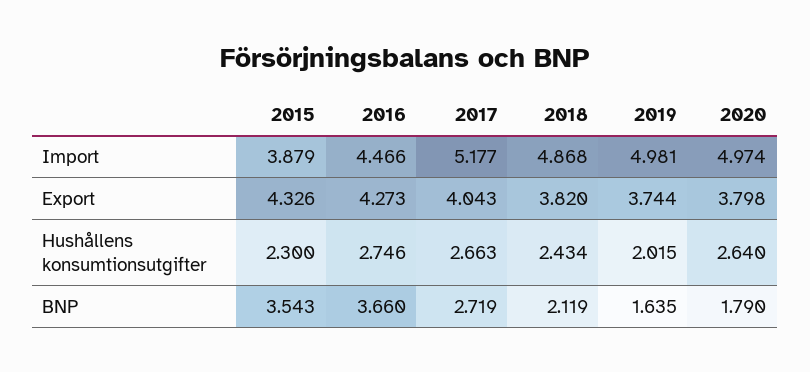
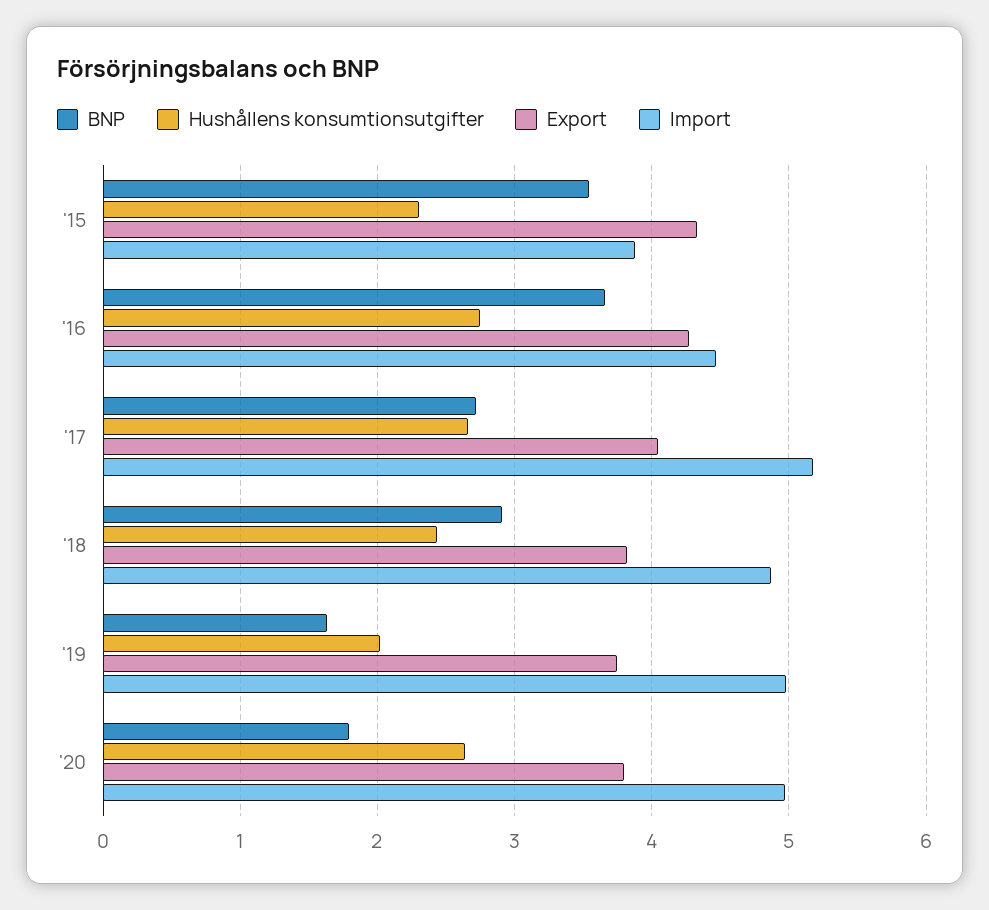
BNP, 2018: 2.119 -> 2.9

